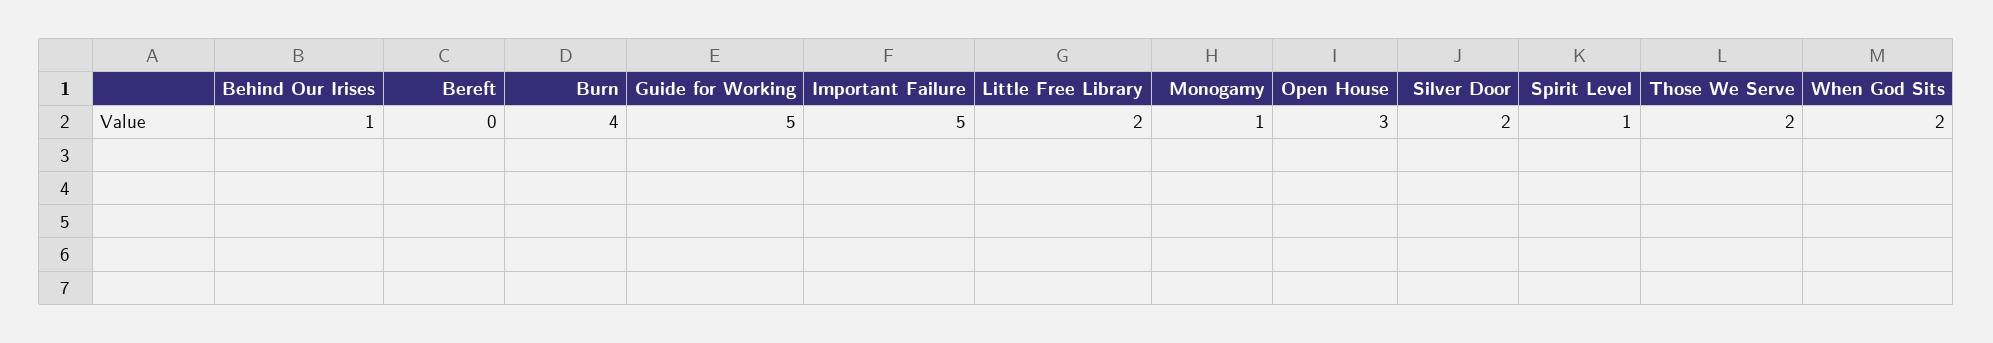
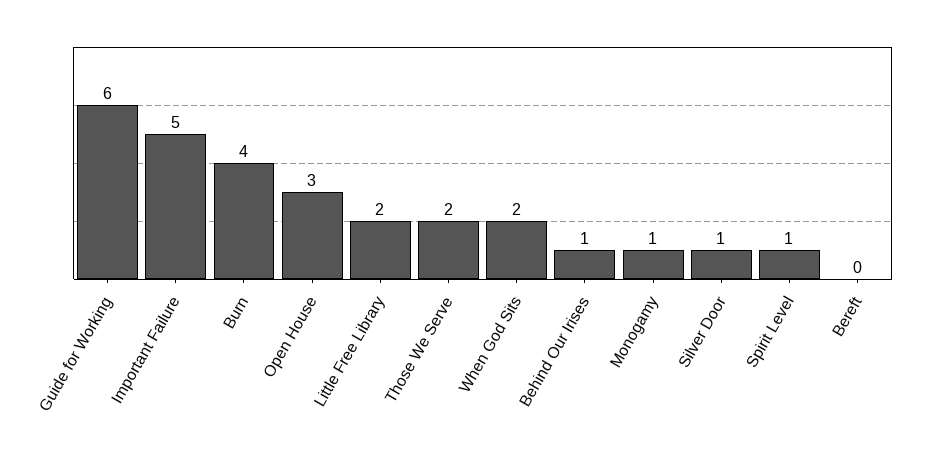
Guide for Working: 5 -> 6
Silver Door: 2 -> 1

